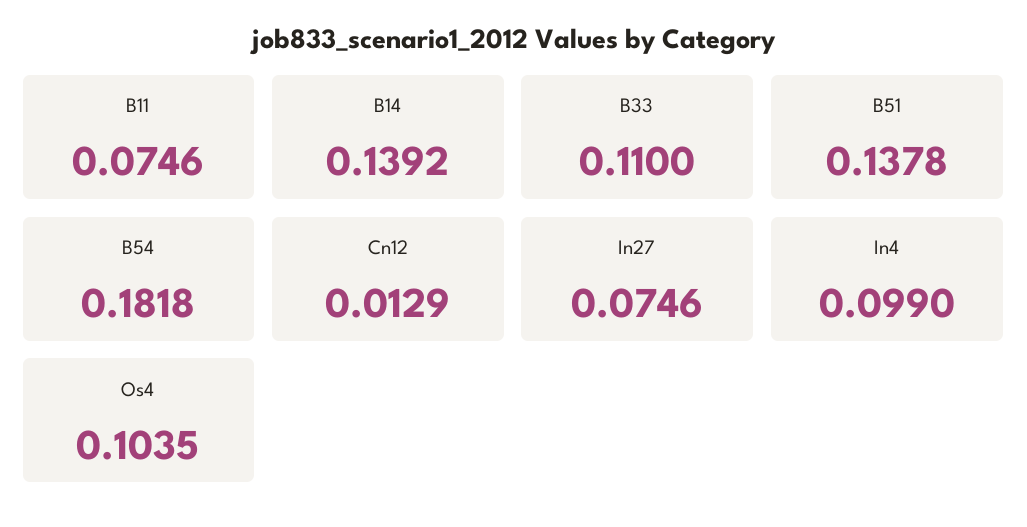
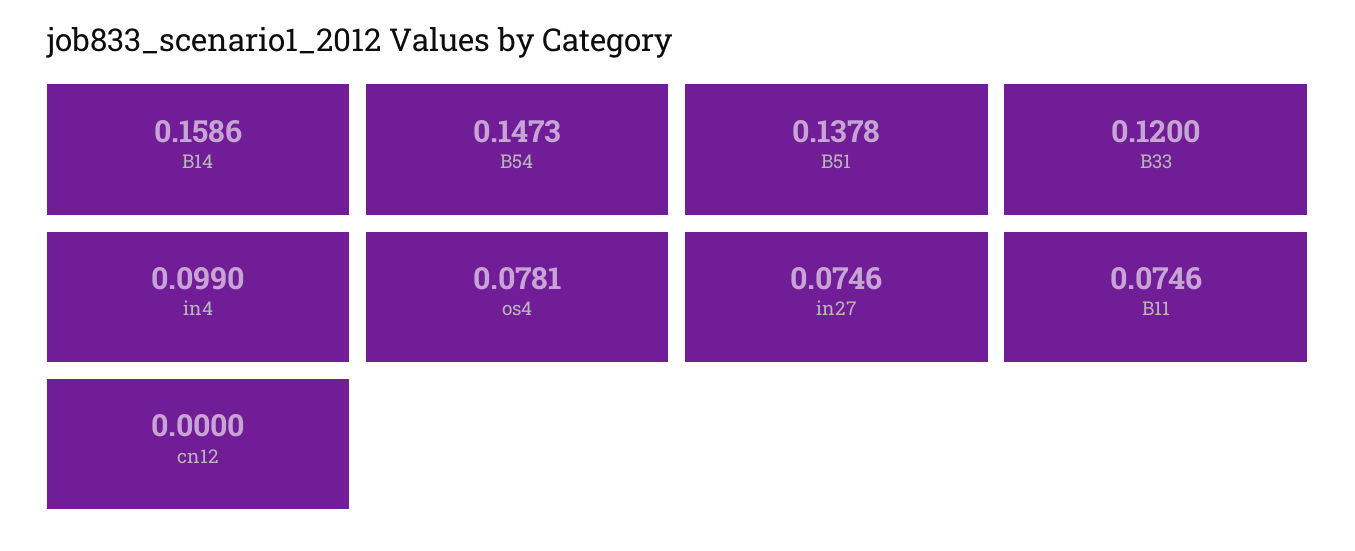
B14: 0.1392 -> 0.1586
B33: 0.11 -> 0.12
B54: 0.1818 -> 0.1473
Cn12: 0.0129 -> 0
Os4: 0.1035 -> 0.0781

